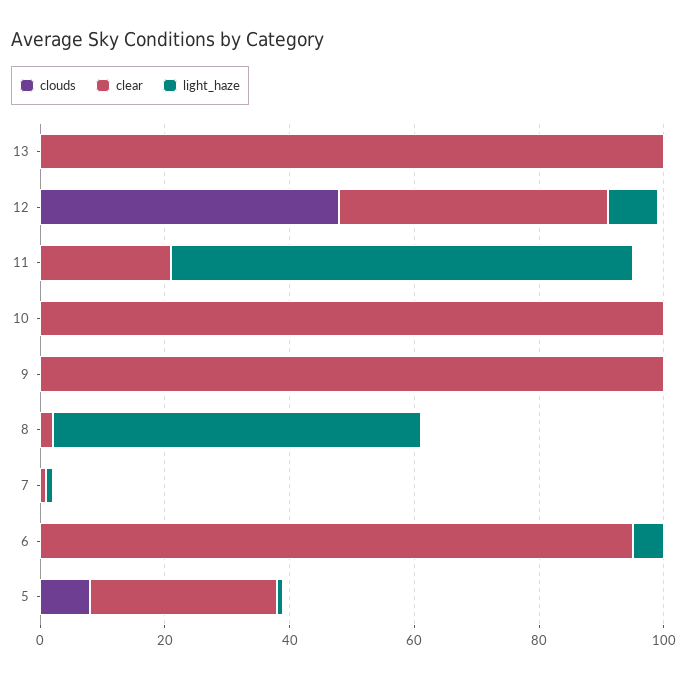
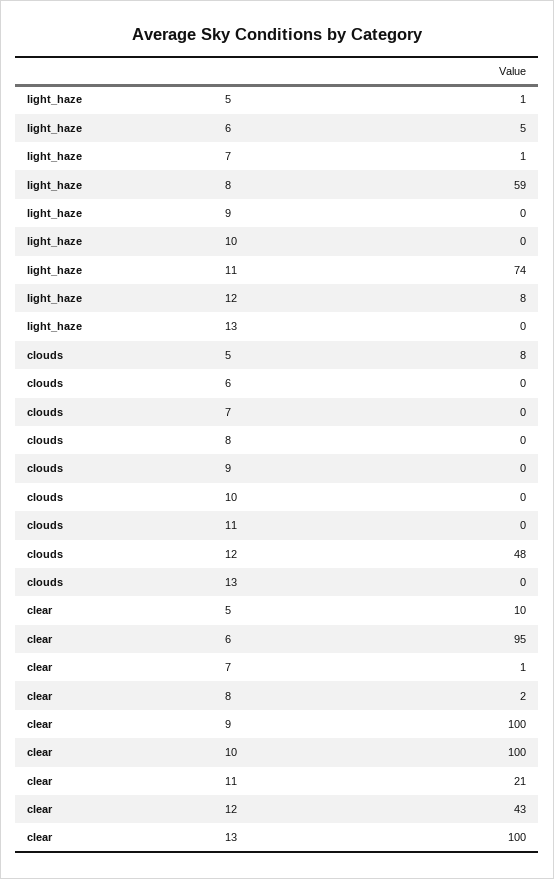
clear, 5: 30 -> 10

